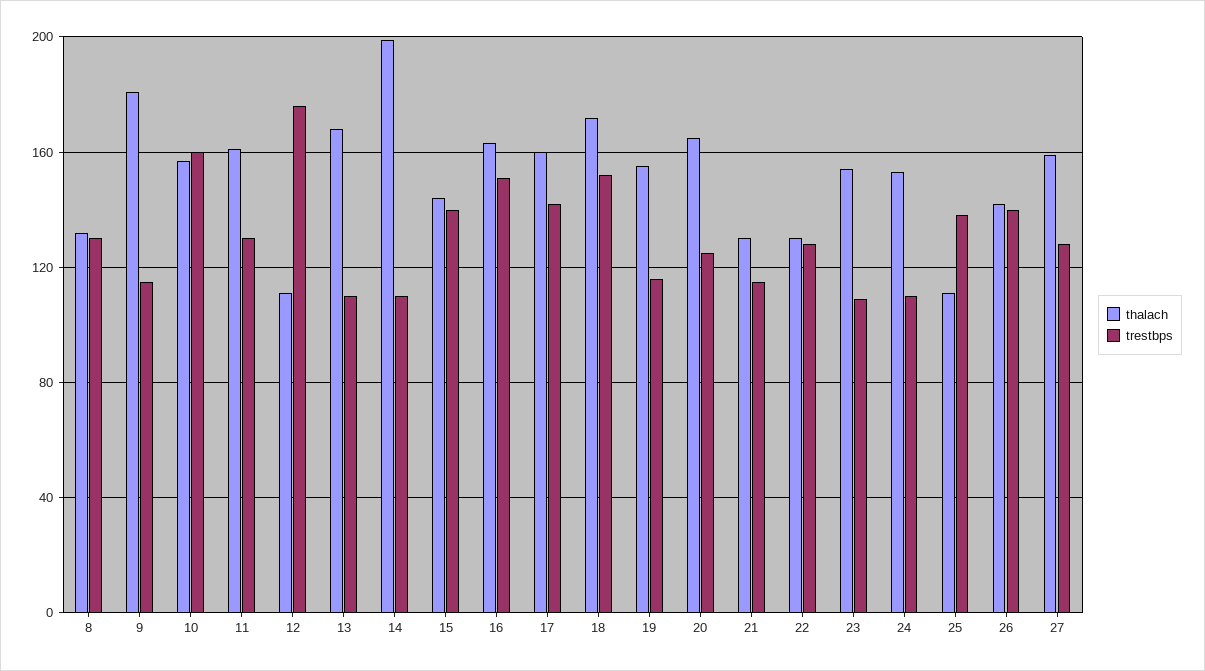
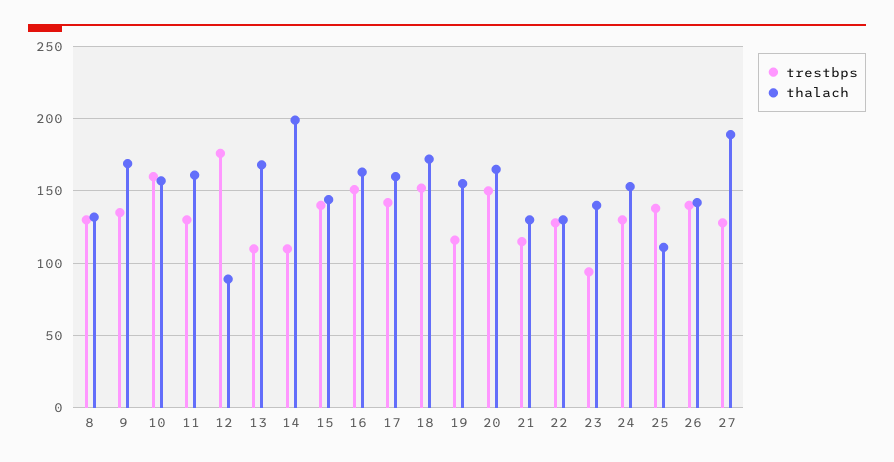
thalach, 9: 180 -> 170
trestbps, 9: 115 -> 135
thalach, 12: 110 -> 90
trestbps, 20: 125 -> 150
thalach, 23: 155 -> 140
trestbps, 23: 110 -> 95
trestbps, 24: 110 -> 130
thalach, 27: 160 -> 190

